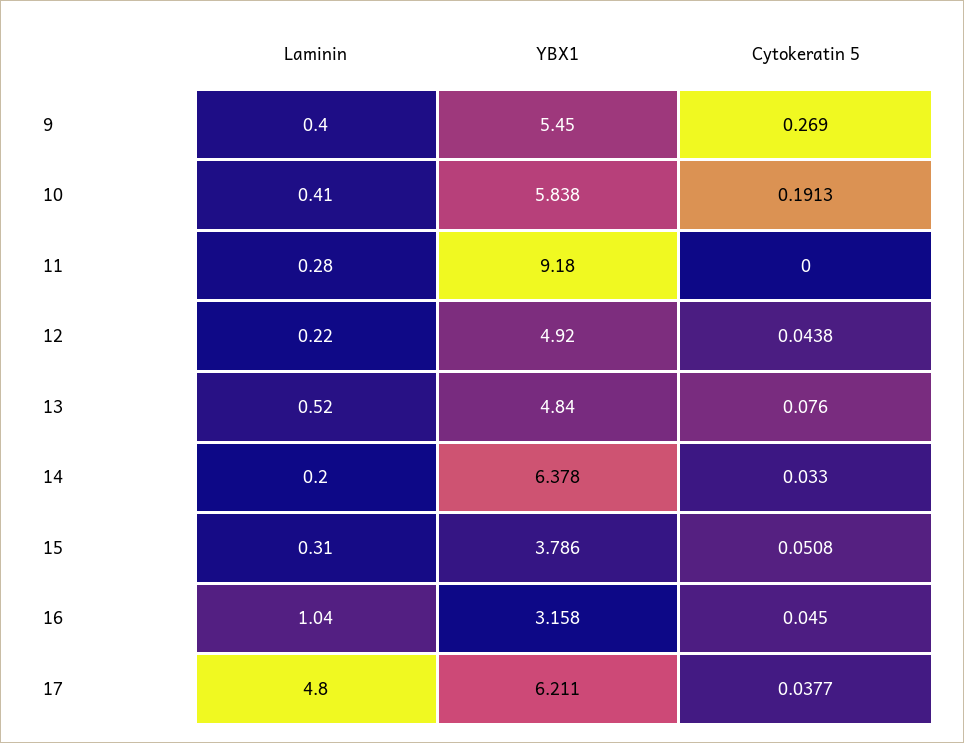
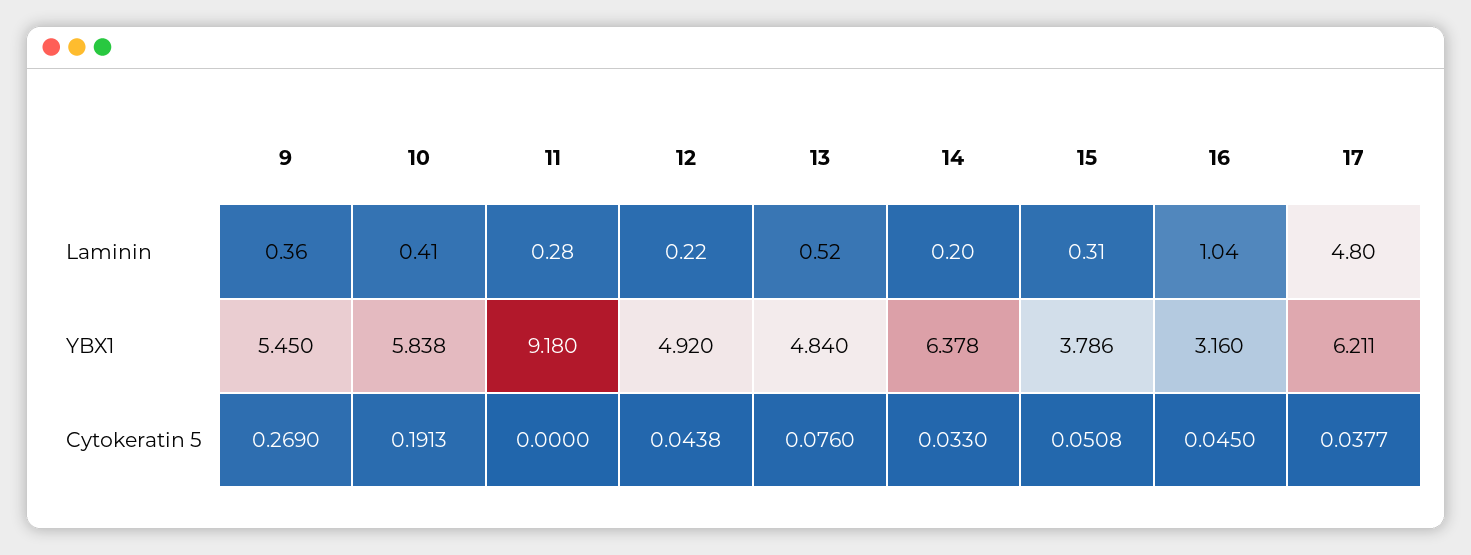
Laminin, 9: 0.4 -> 0.36
YBX1, 16: 3.158 -> 3.16

